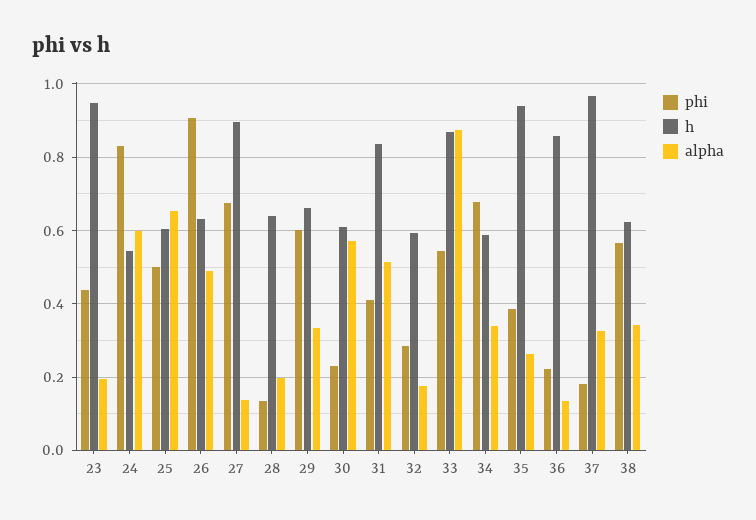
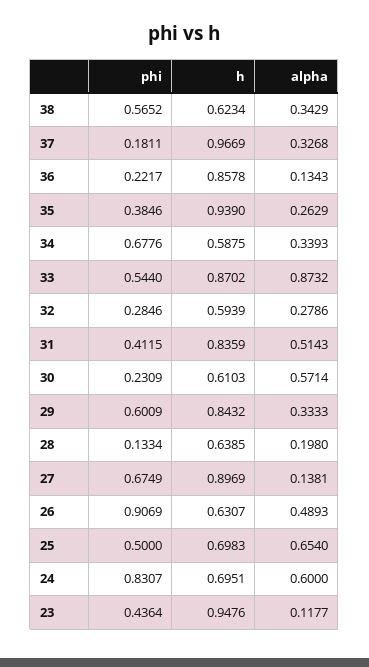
alpha, 23: 0.2 -> 0.1177
h, 24: 0.54 -> 0.6951
h, 25: 0.6 -> 0.6983
h, 29: 0.66 -> 0.8432
alpha, 32: 0.18 -> 0.2786

